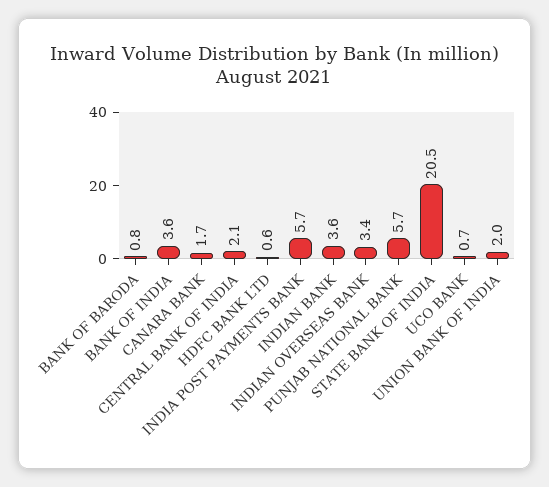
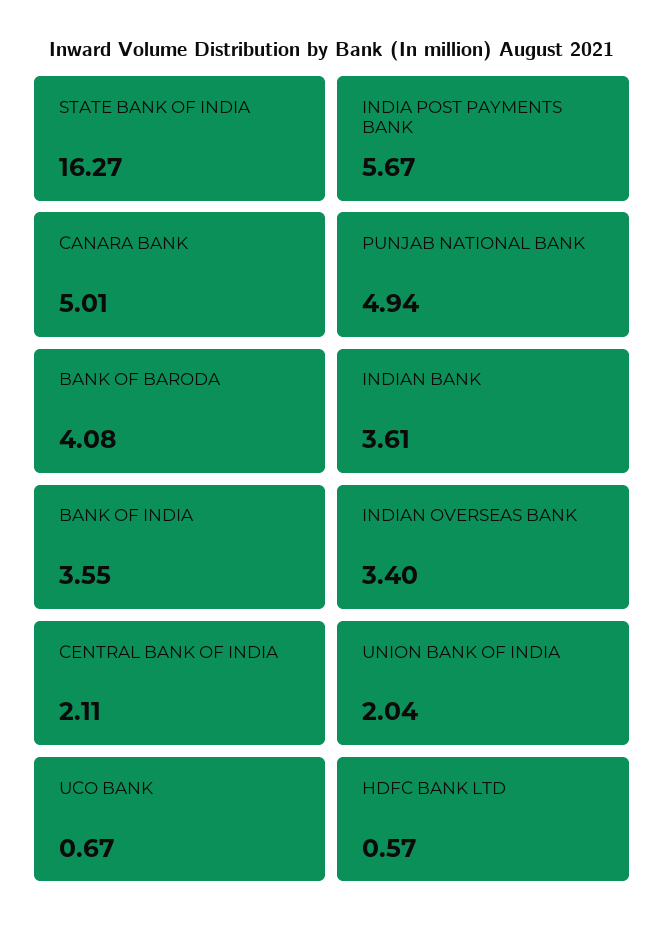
BANK OF BARODA: 0.8 -> 4.08
CANARA BANK: 1.7 -> 5.01
PUNJAB NATIONAL BANK: 5.7 -> 4.94
STATE BANK OF INDIA: 20.5 -> 16.27

